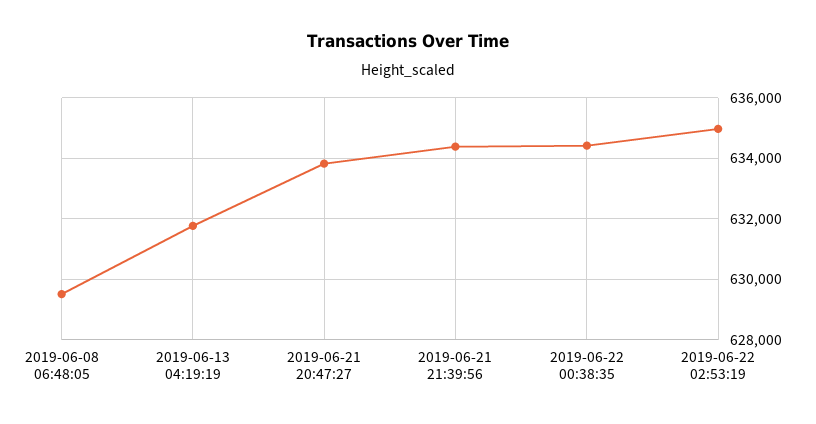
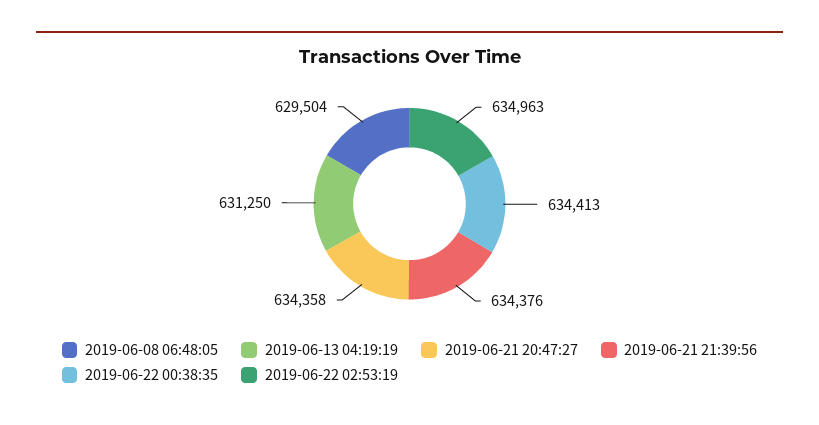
2019-06-13 04:19:19: 631800 -> 631250
2019-06-21 20:47:27: 633800 -> 634358

